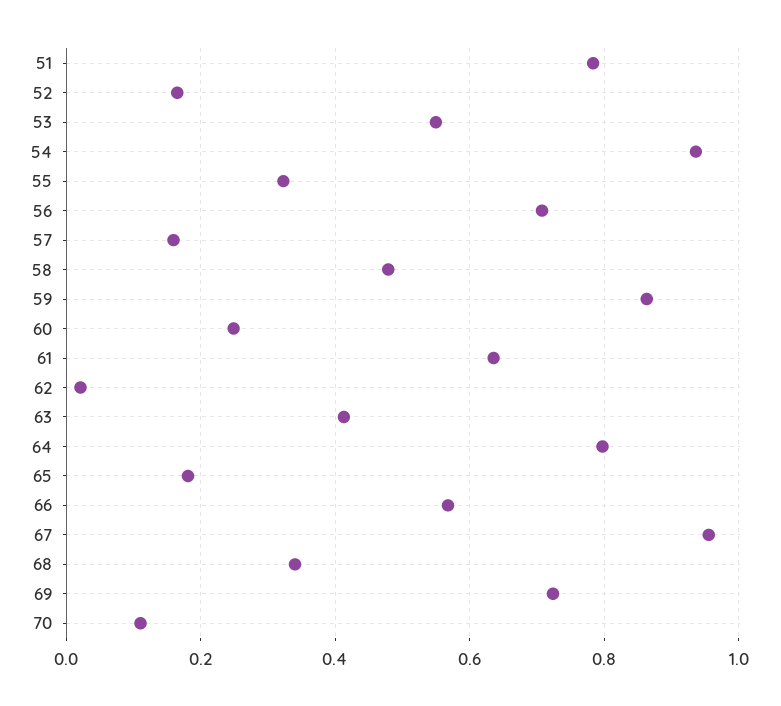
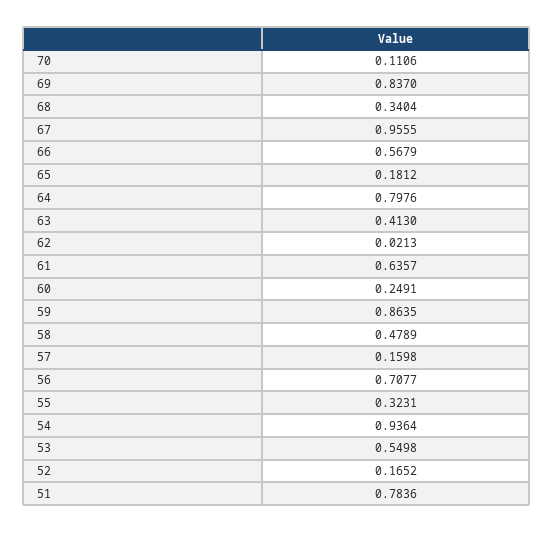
69: 0.72 -> 0.837

